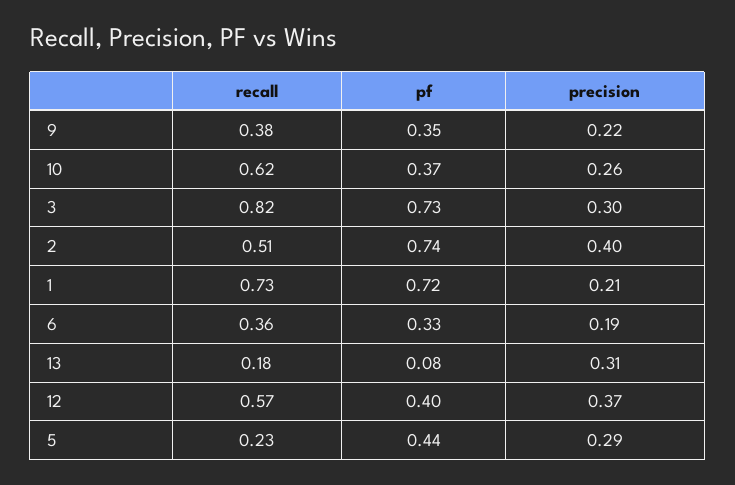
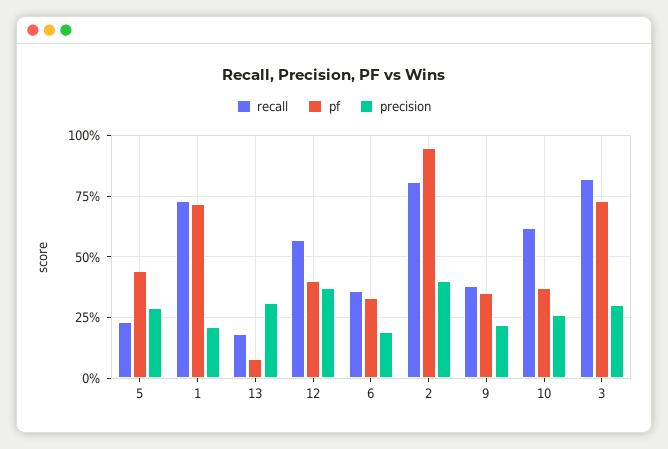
recall, 2: 0.51 -> 0.8
pf, 2: 0.74 -> 0.95

